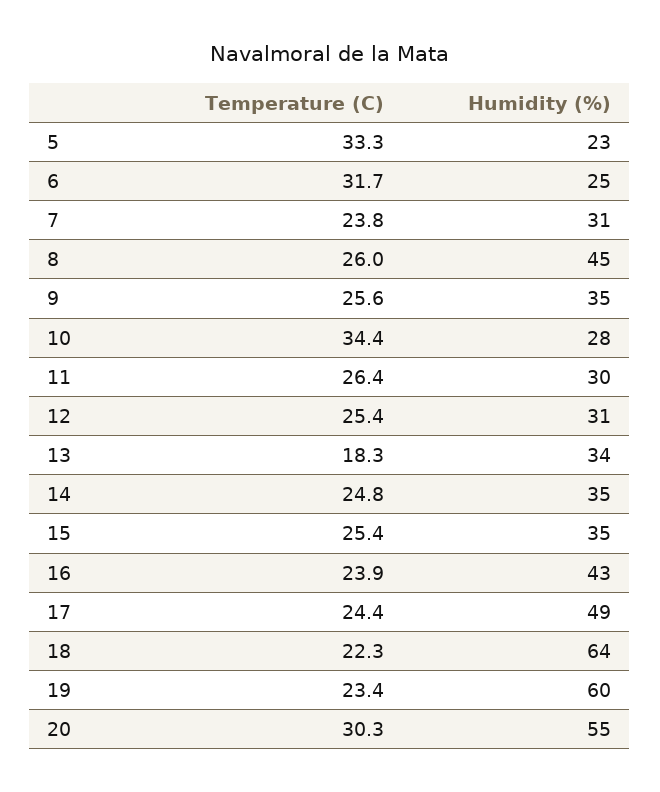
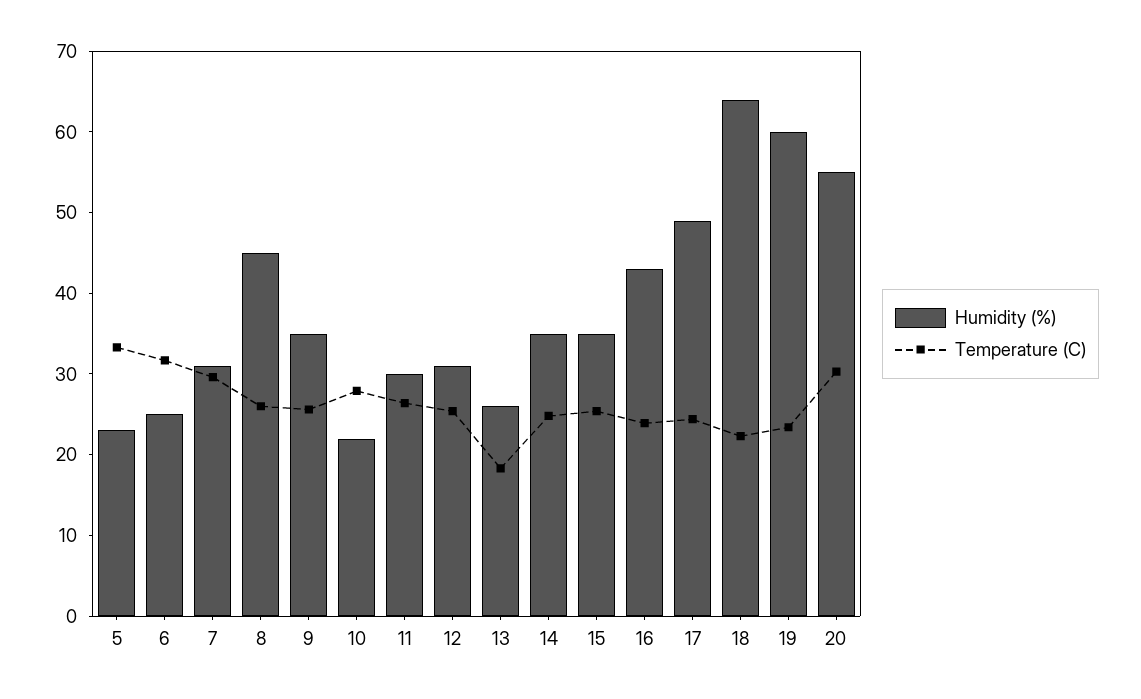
Temperature (C), 7: 23.8 -> 30
Temperature (C), 10: 34.4 -> 28
Humidity (%), 10: 28 -> 22
Humidity (%), 13: 34 -> 26

